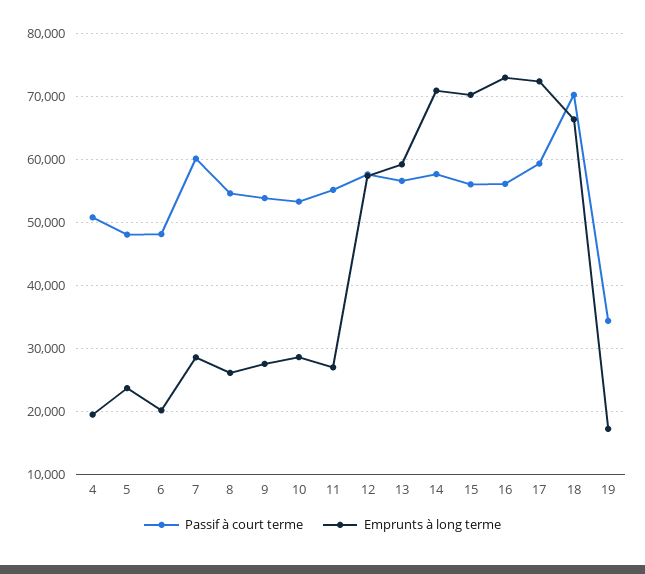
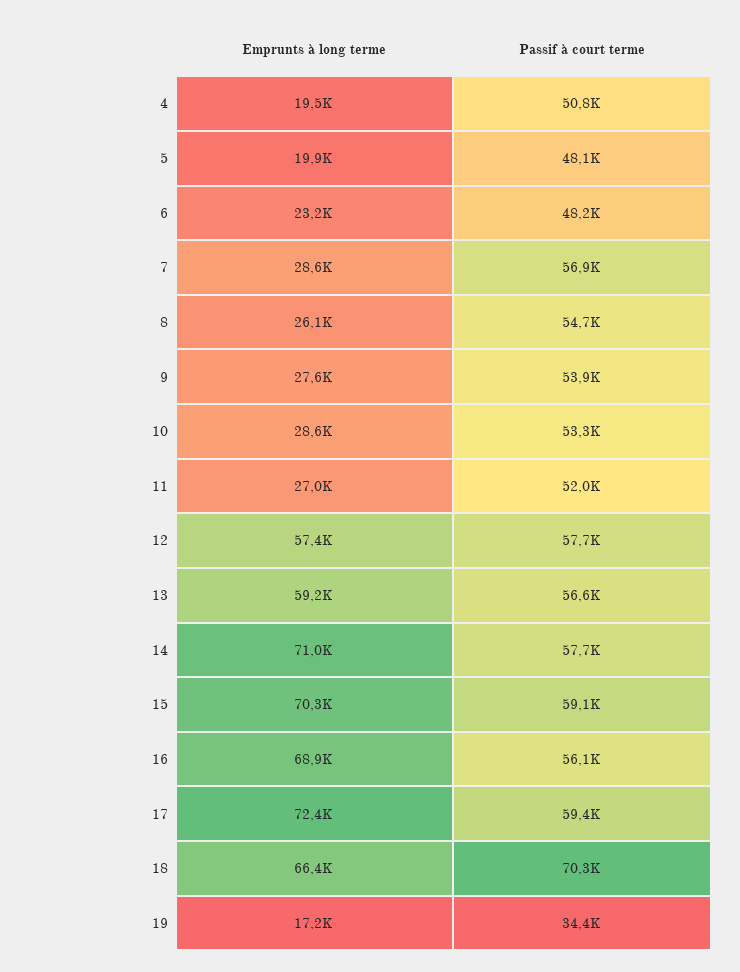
Emprunts à long terme, 5: 24000 -> 19900
Emprunts à long terme, 6: 20000 -> 23200
Passif à court terme, 7: 60000 -> 56900
Passif à court terme, 11: 55000 -> 52000
Passif à court terme, 15: 56000 -> 59100
Emprunts à long terme, 16: 73000 -> 68900

